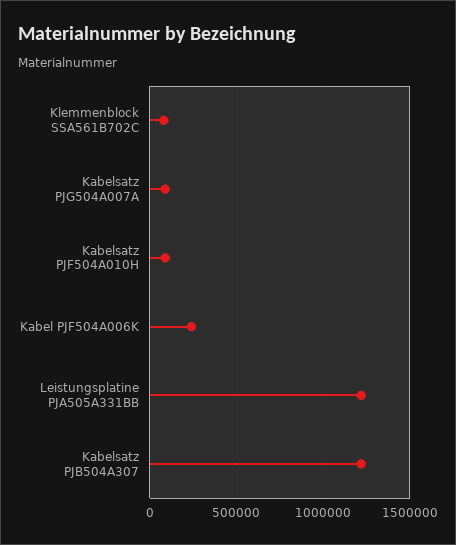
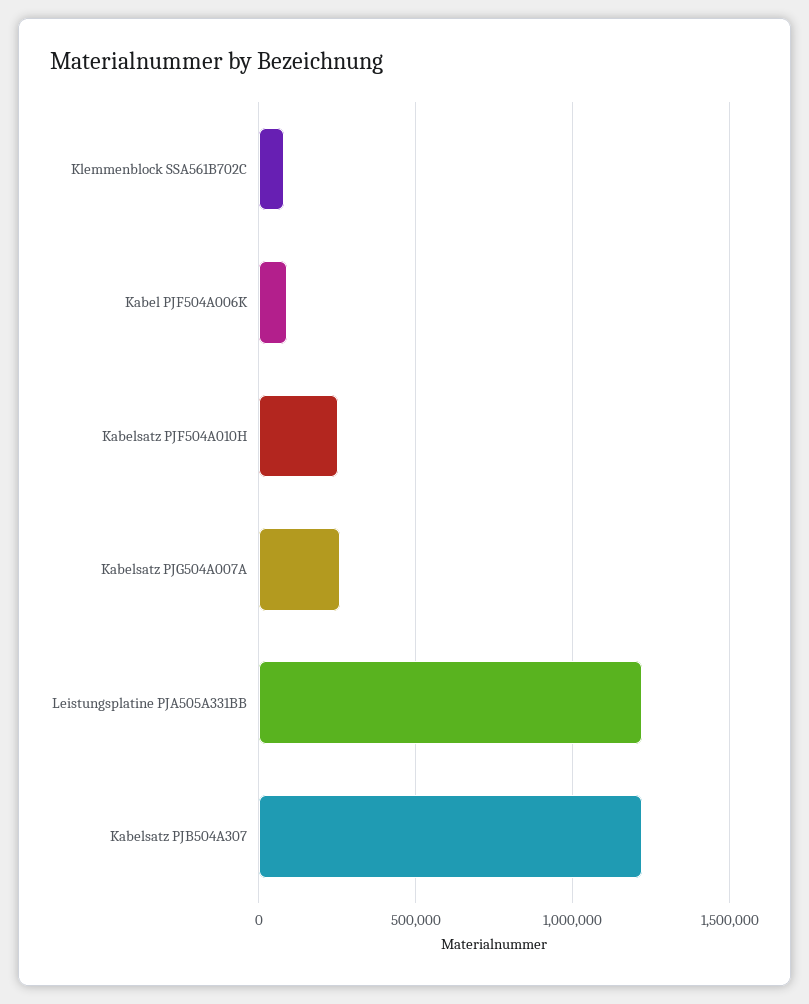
Kabelsatz PJG504A007A: 100000 -> 250000
Kabelsatz PJF504A010H: 100000 -> 250000
Kabel PJF504A006K: 250000 -> 100000

